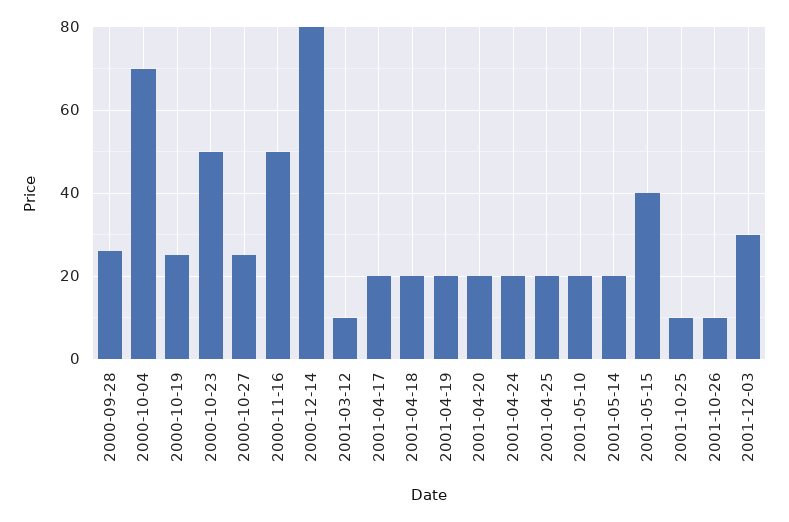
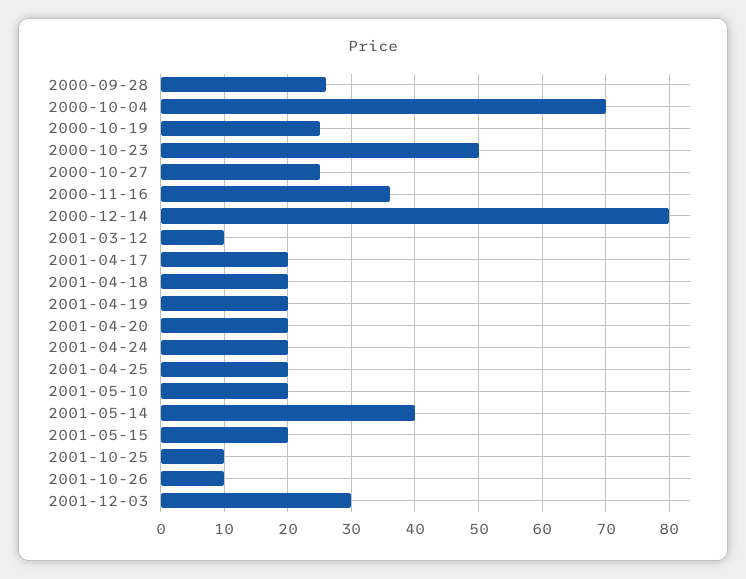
2000-11-16: 50 -> 36
2001-05-14: 20 -> 40
2001-05-15: 40 -> 20

